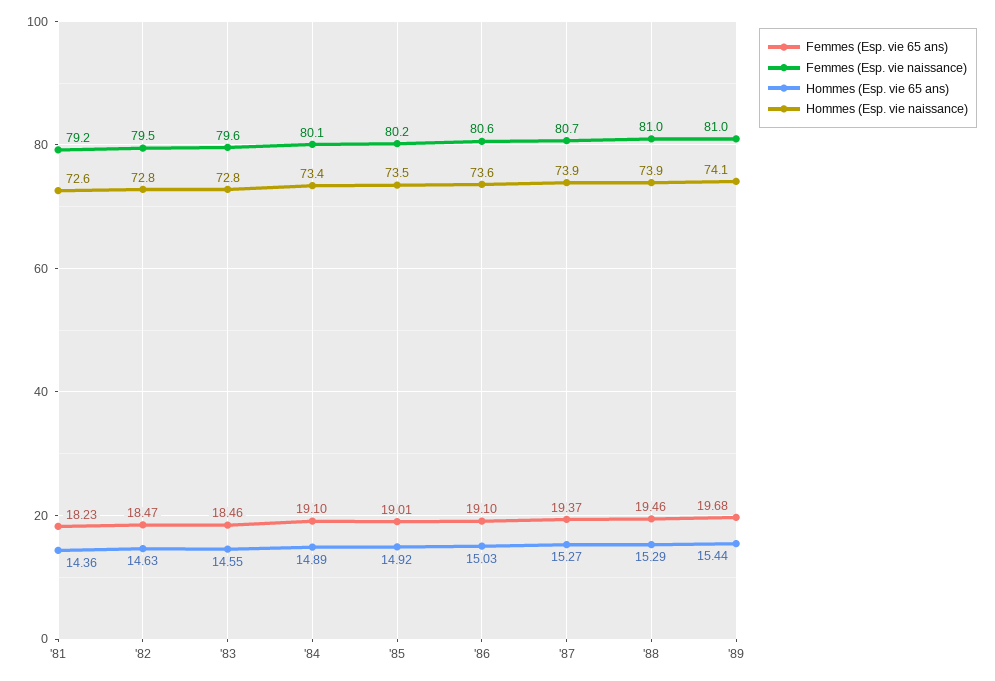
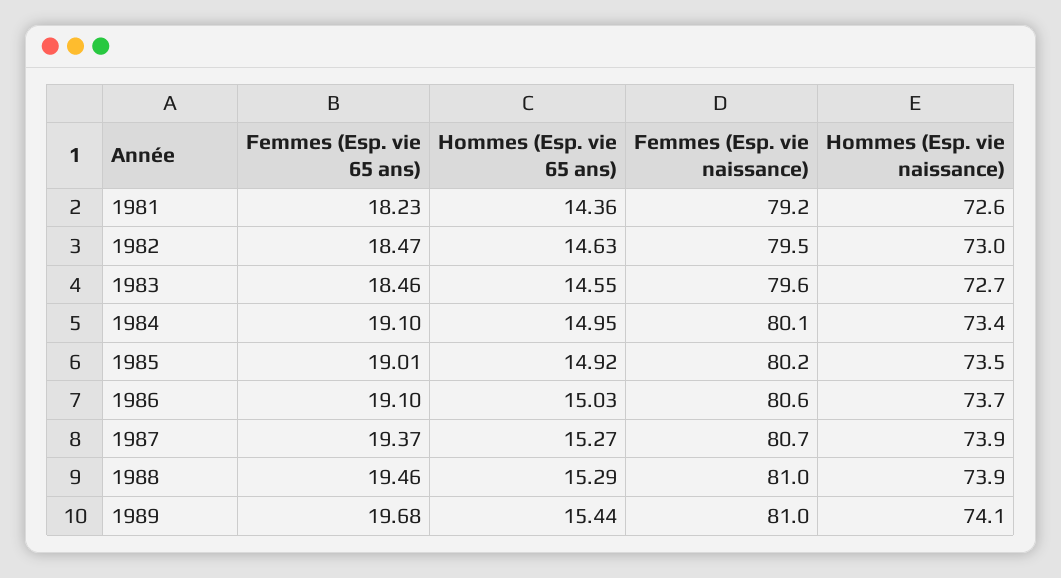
Hommes (Esp. vie naissance), '82: 72.8 -> 73
Hommes (Esp. vie naissance), '83: 72.8 -> 72.7
Hommes (Esp. vie 65 ans), '84: 14.89 -> 14.95
Hommes (Esp. vie naissance), '86: 73.6 -> 73.7

